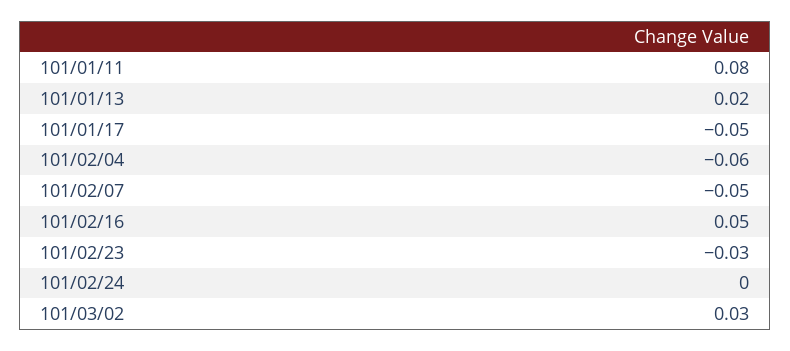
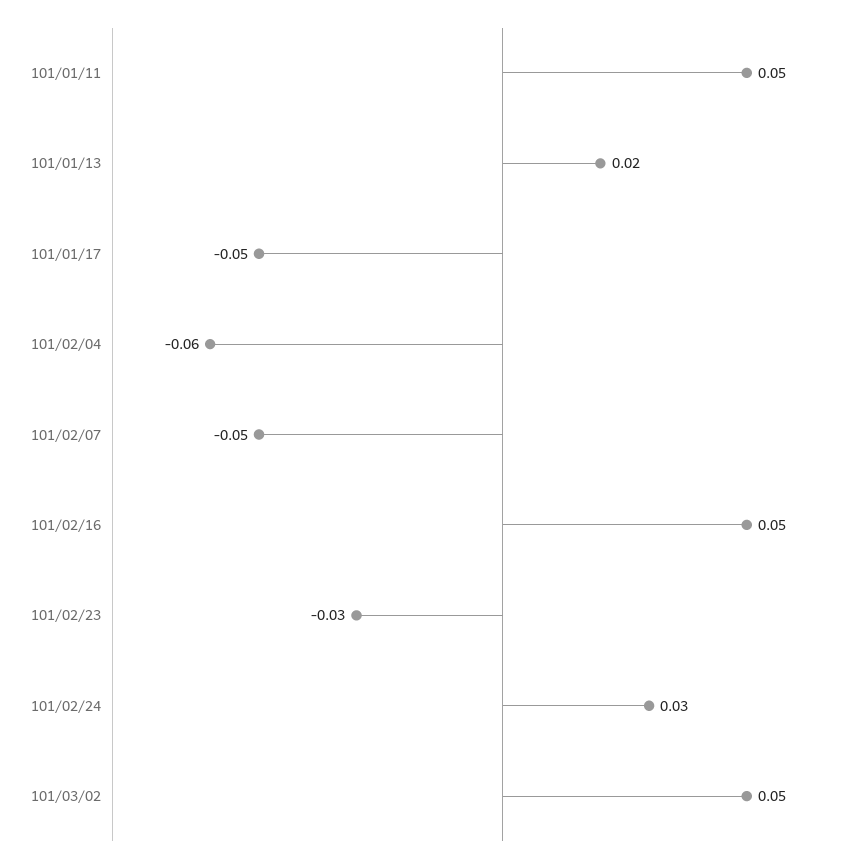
101/01/11: 0.08 -> 0.05
101/02/24: 0 -> 0.03
101/03/02: 0.03 -> 0.05

